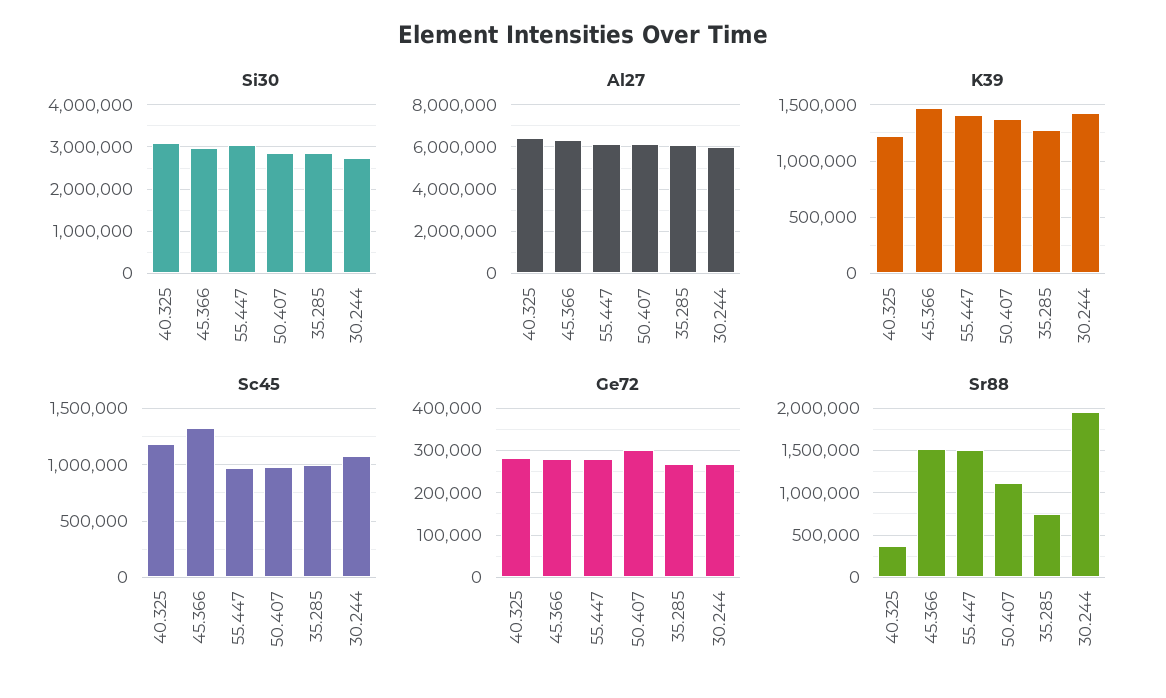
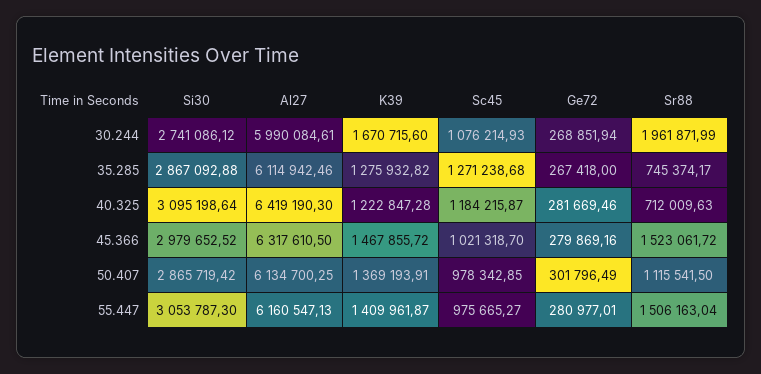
K39, 30.244: 1400000 -> 1670715.6
Sc45, 45.366: 1300000 -> 1021318.7
Sc45, 35.285: 1000000 -> 1271238.68
Sr88, 40.325: 400000 -> 712009.63

